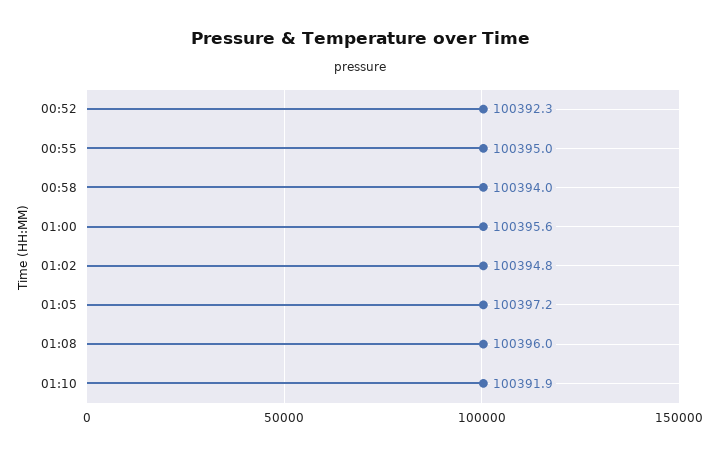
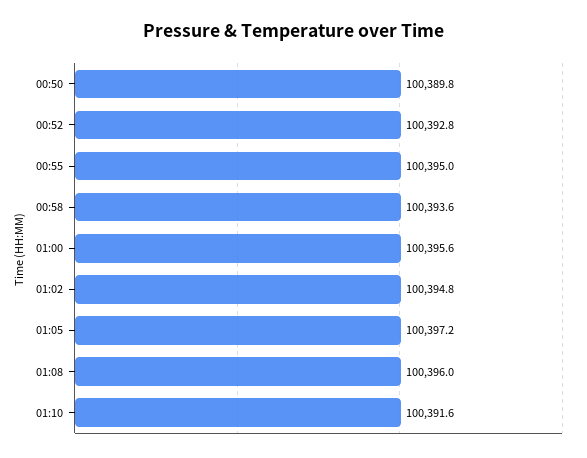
00:52: 100392.3 -> 100392.8
00:58: 100394 -> 100393.6
01:10: 100391.9 -> 100391.6
00:50: none -> 100389.8

